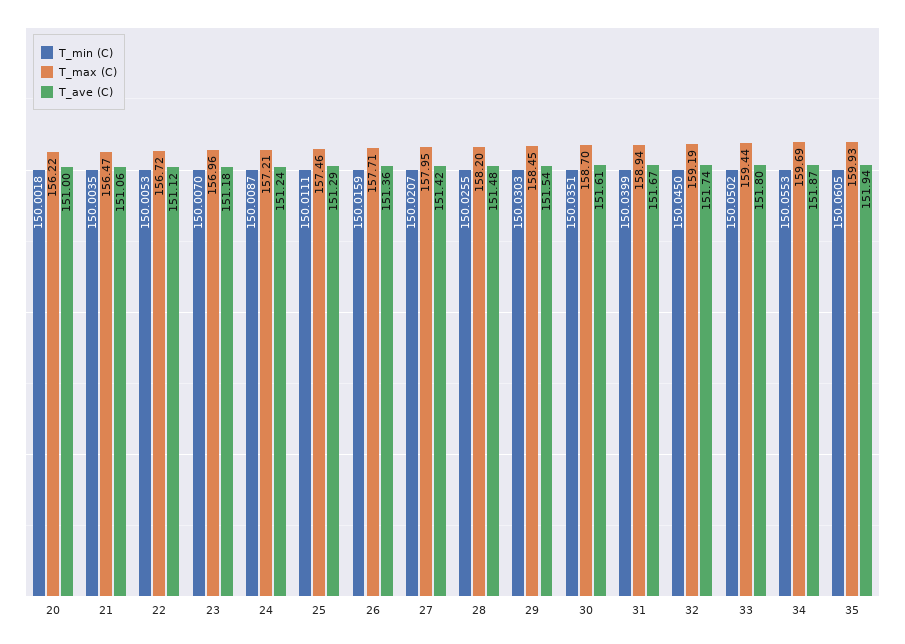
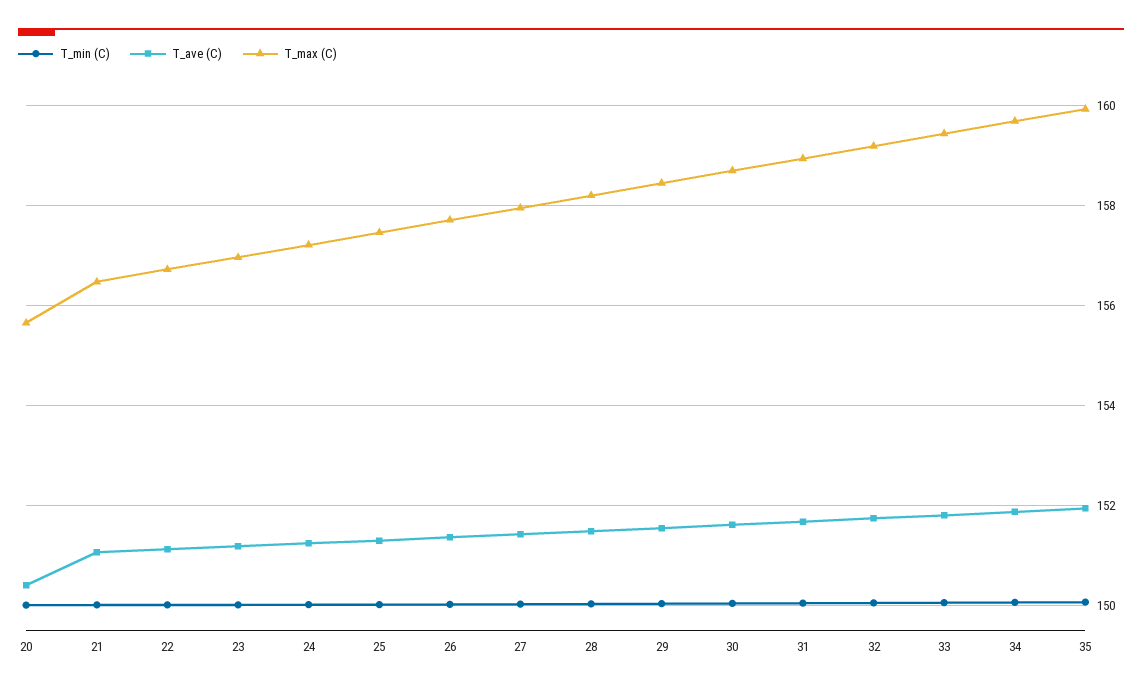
T_max (C), 20: 156.22 -> 155.6
T_ave (C), 20: 151 -> 150.4

